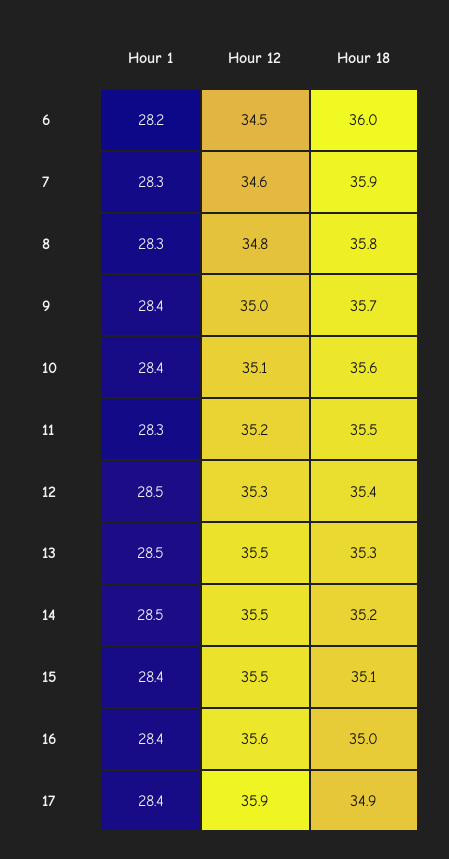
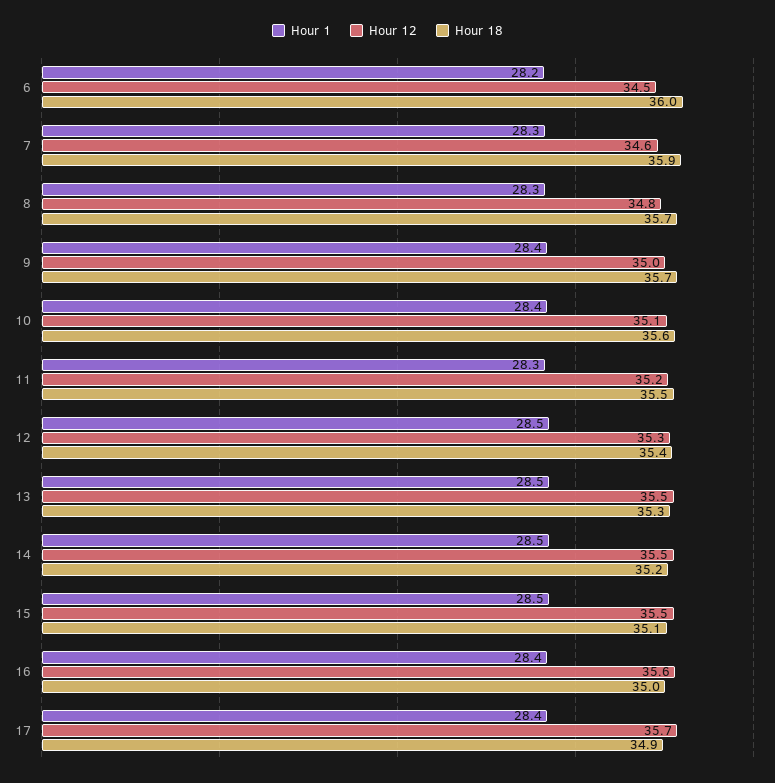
Hour 18, 8: 35.8 -> 35.7
Hour 1, 15: 28.4 -> 28.5
Hour 12, 17: 35.9 -> 35.7

